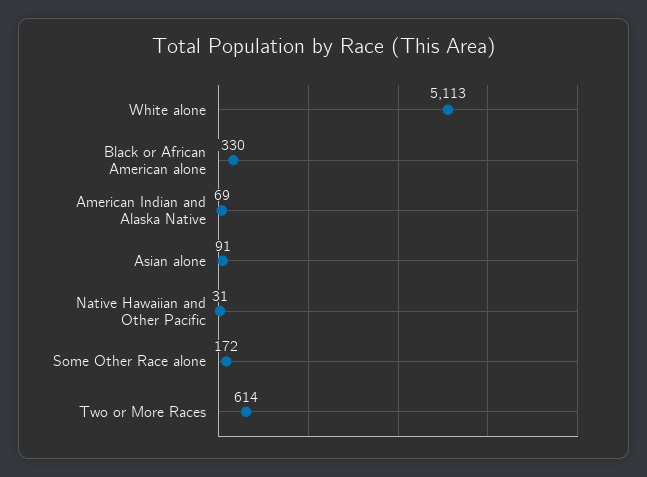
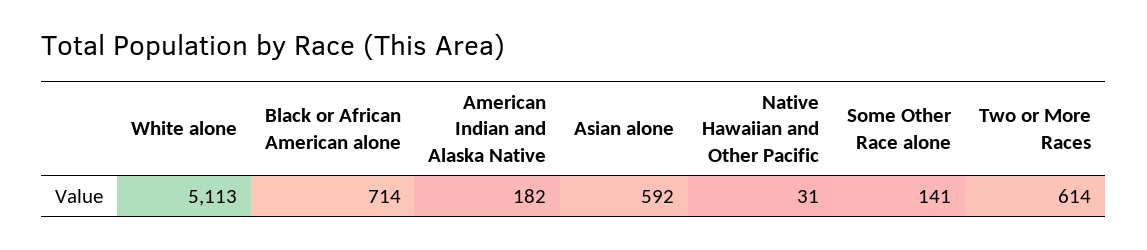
Black or African American alone: 330 -> 714
American Indian and Alaska Native: 69 -> 182
Asian alone: 91 -> 592
Some Other Race alone: 172 -> 141

